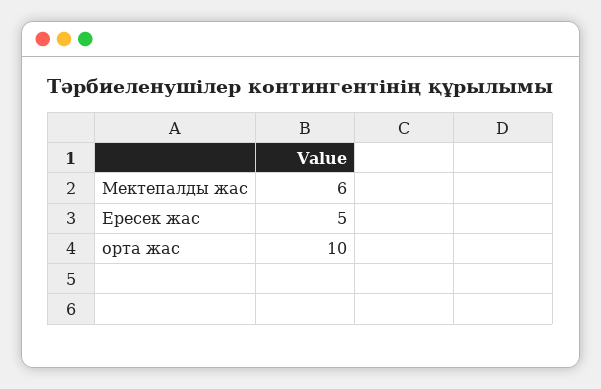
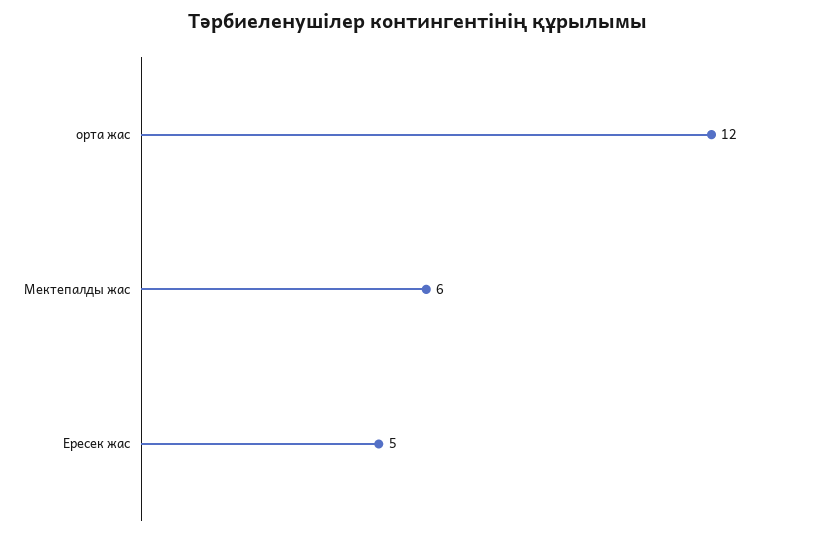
орта жас: 10 -> 12

